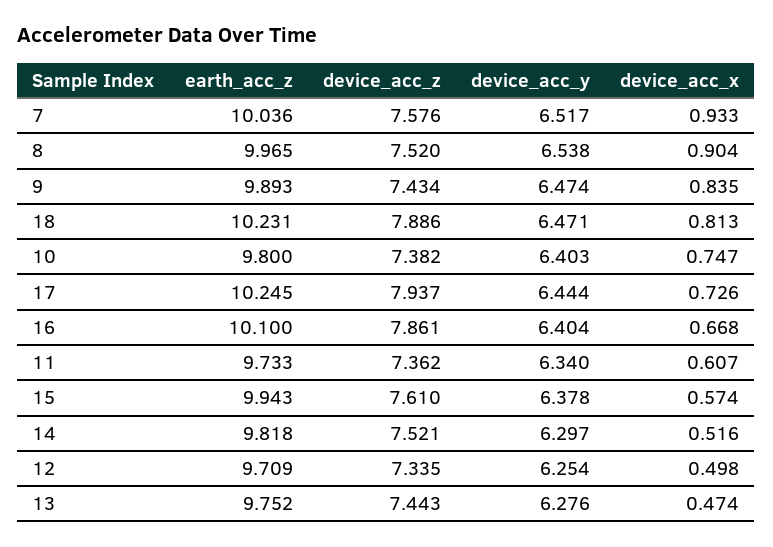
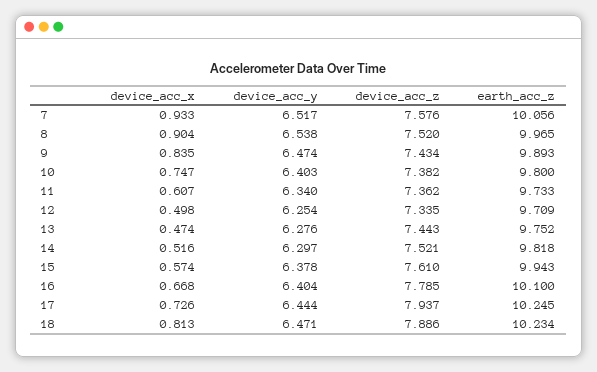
earth_acc_z, 7: 10.036 -> 10.056
earth_acc_z, 18: 10.231 -> 10.234
device_acc_z, 16: 7.861 -> 7.785

